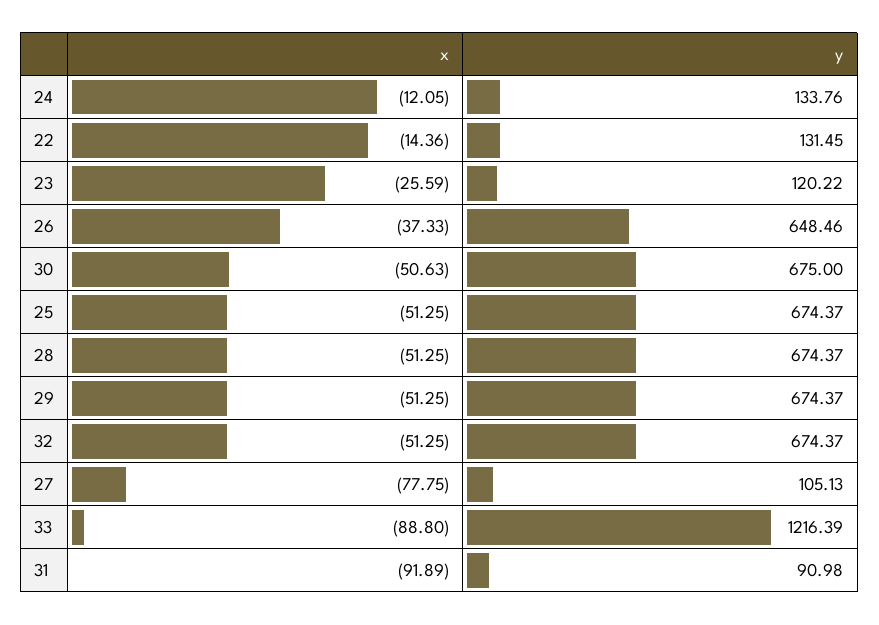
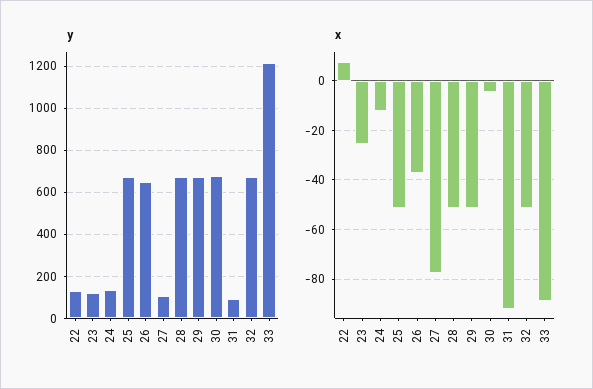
x, 22: -14.36 -> 7.5
x, 30: -50.63 -> -5

